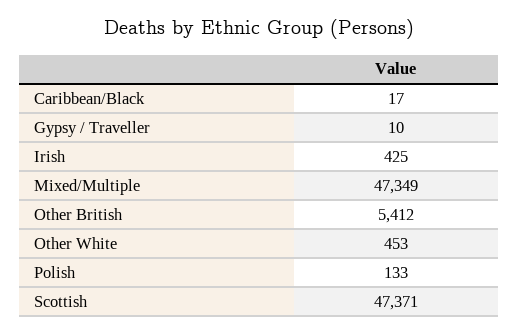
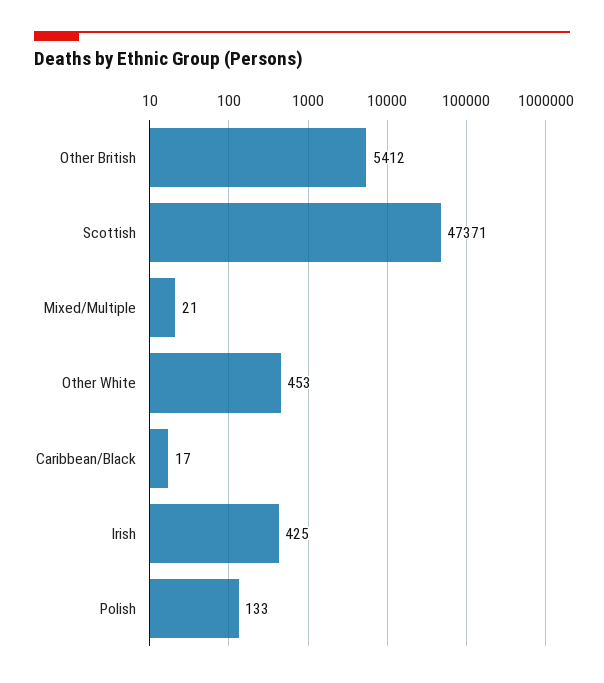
Gypsy / Traveller: 10 -> none
Mixed/Multiple: 47349 -> 21

